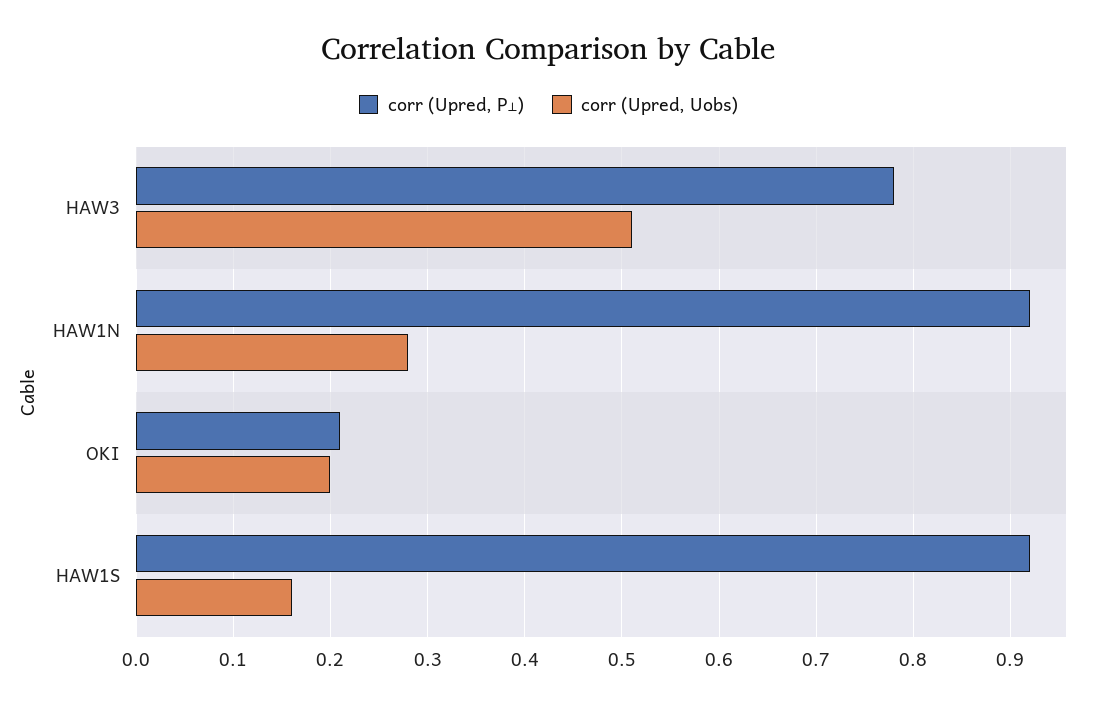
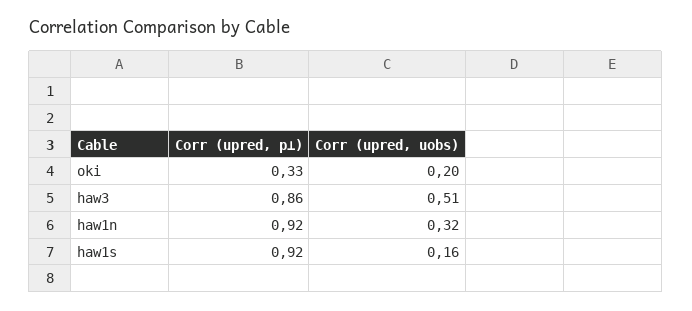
corr (Upred, P⟂), HAW3: 0.78 -> 0.86
corr (Upred, Uobs), HAW1N: 0.28 -> 0.32
corr (Upred, P⟂), OKI: 0.21 -> 0.33

